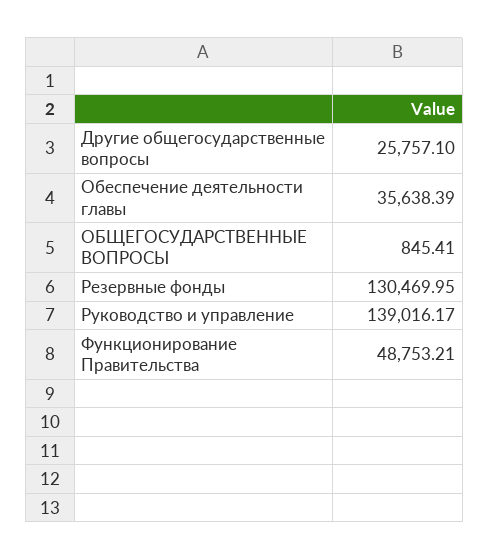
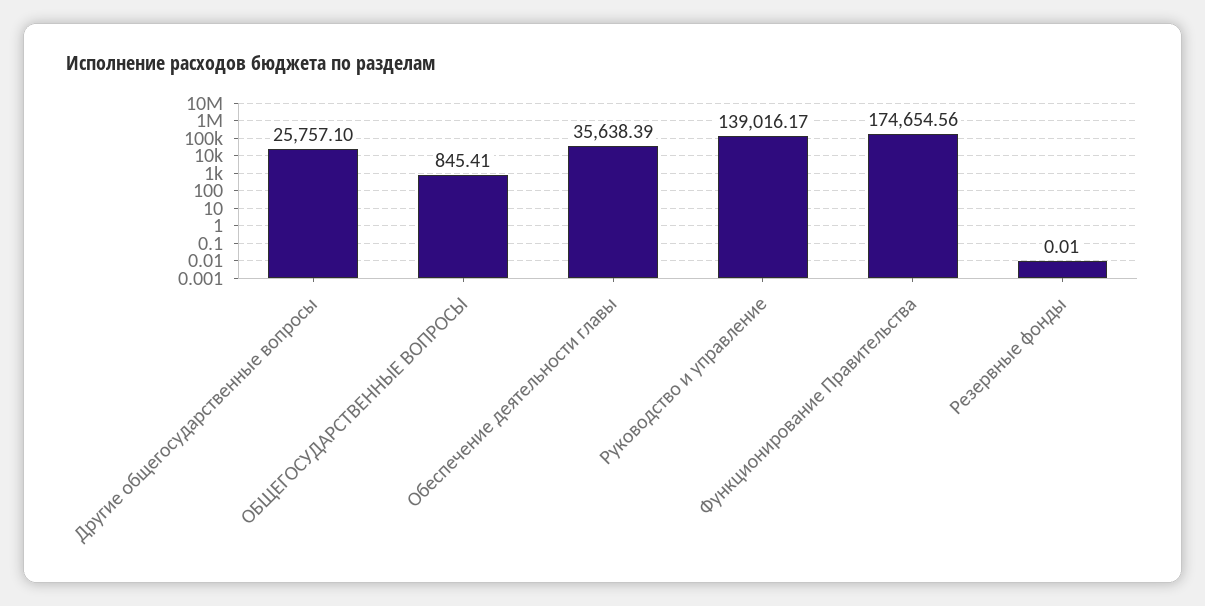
Резервные фонды: 130469.95 -> 0.01
Функционирование Правительства: 48753.21 -> 174654.56

